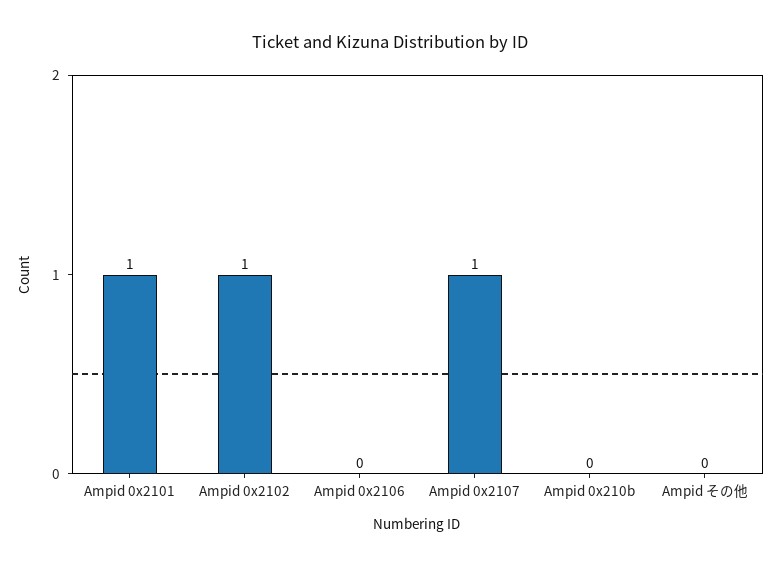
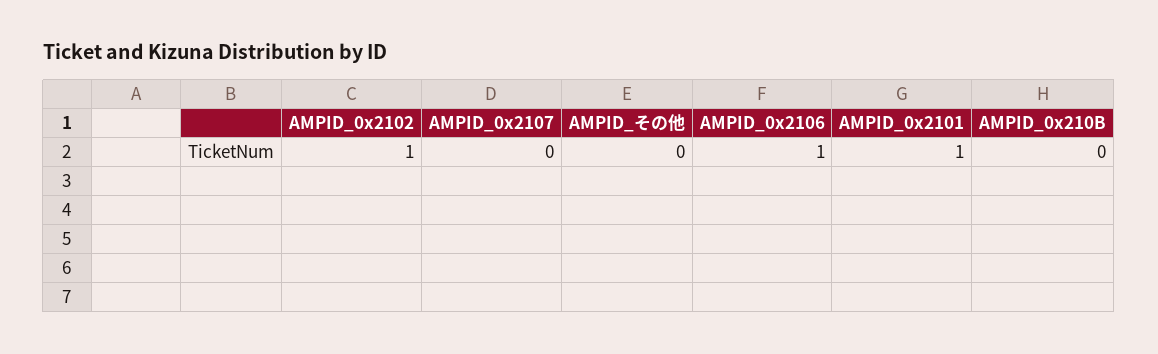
Ampid 0x2106: 0 -> 1
Ampid 0x2107: 1 -> 0

